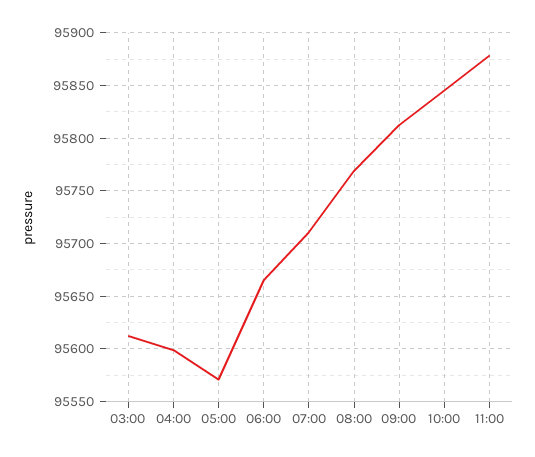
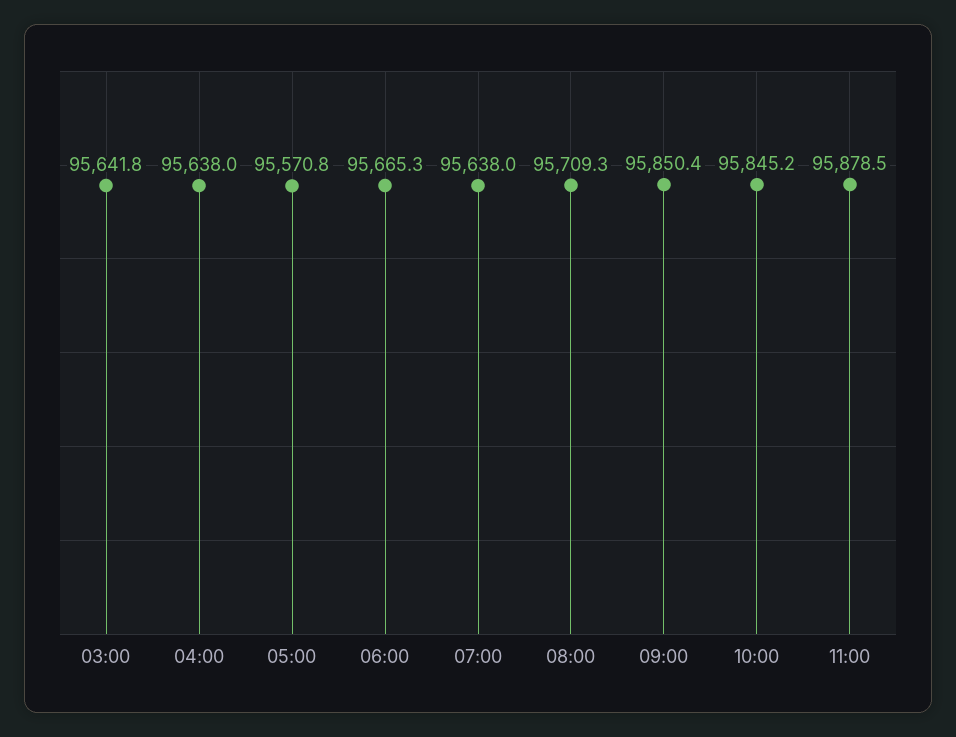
03:00: 95610 -> 95641.8
04:00: 95600 -> 95638
07:00: 95710 -> 95638
08:00: 95770 -> 95709.3
09:00: 95810 -> 95850.4

